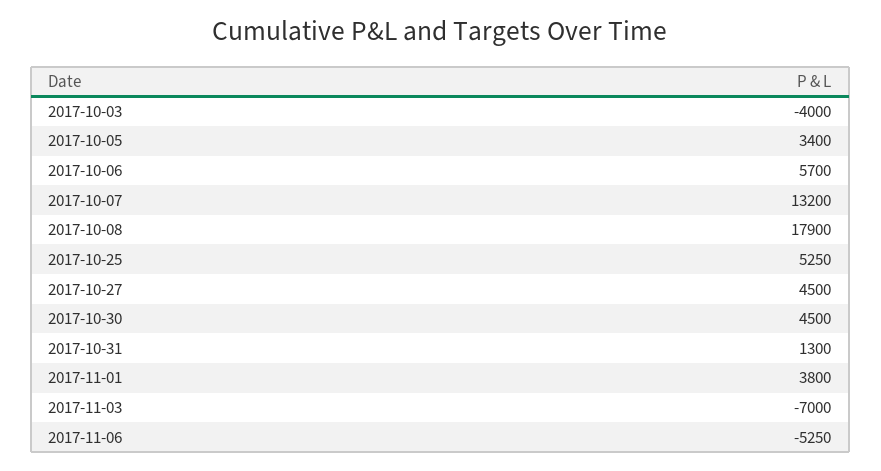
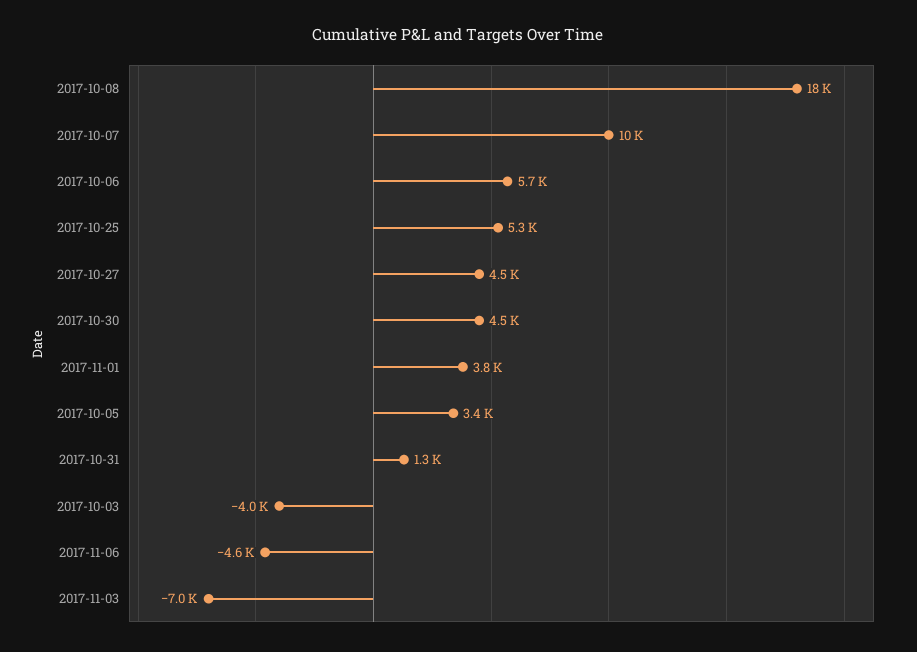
2017-10-07: 13200 -> 10000
2017-11-06: -5250 -> -4600

